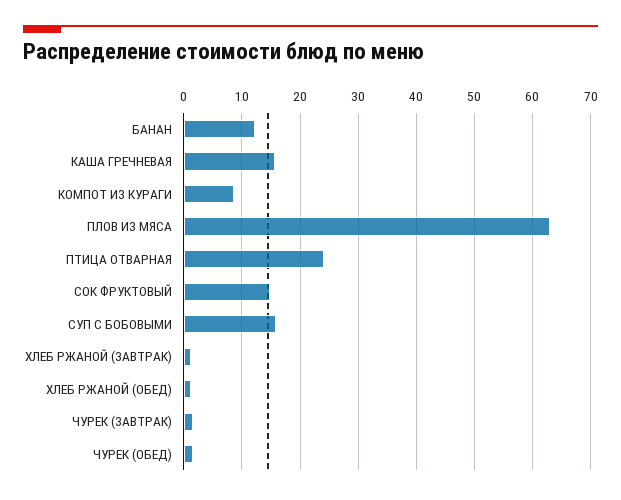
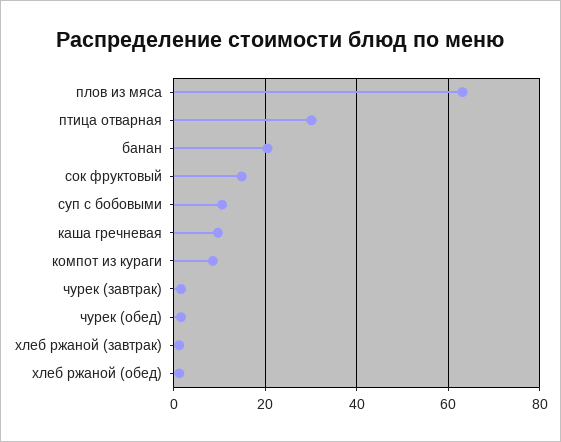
БАНАН: 12 -> 20
КАША ГРЕЧНЕВАЯ: 16 -> 10
ПТИЦА ОТВАРНАЯ: 24 -> 30
СУП С БОБОВЫМИ: 16 -> 10

